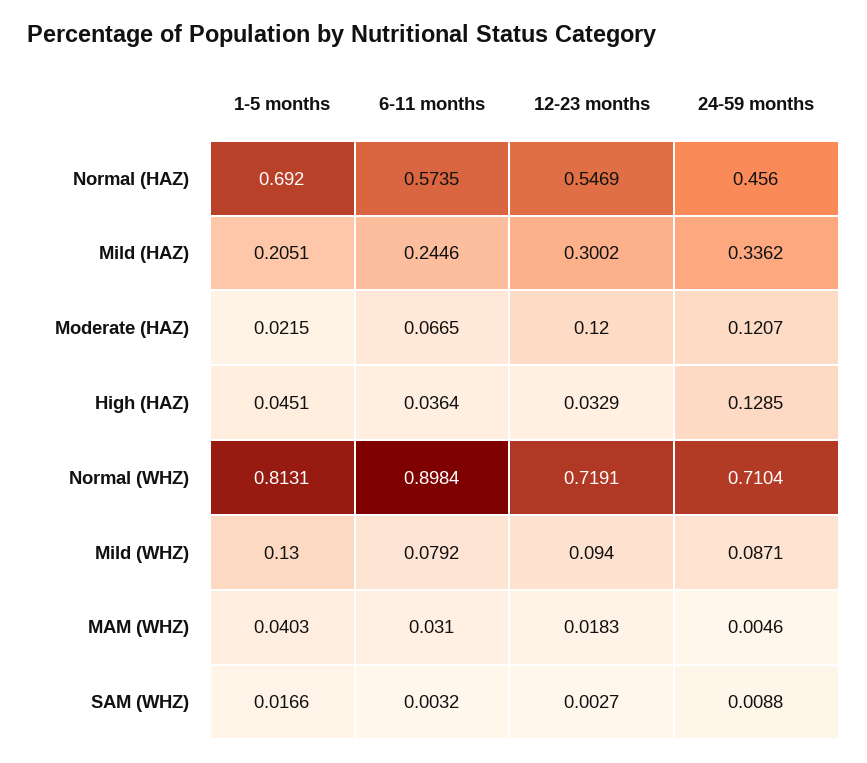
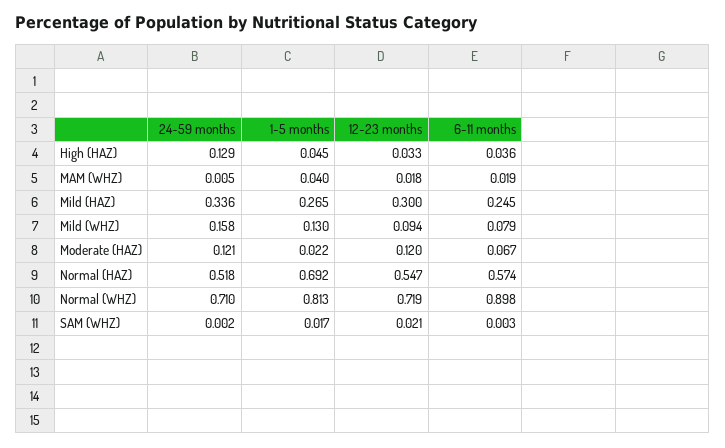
24-59 months, Normal (HAZ): 0.456 -> 0.518
1-5 months, Mild (HAZ): 0.2051 -> 0.265
24-59 months, Mild (WHZ): 0.0871 -> 0.158
6-11 months, MAM (WHZ): 0.031 -> 0.019
12-23 months, SAM (WHZ): 0.0027 -> 0.021
24-59 months, SAM (WHZ): 0.0088 -> 0.002

